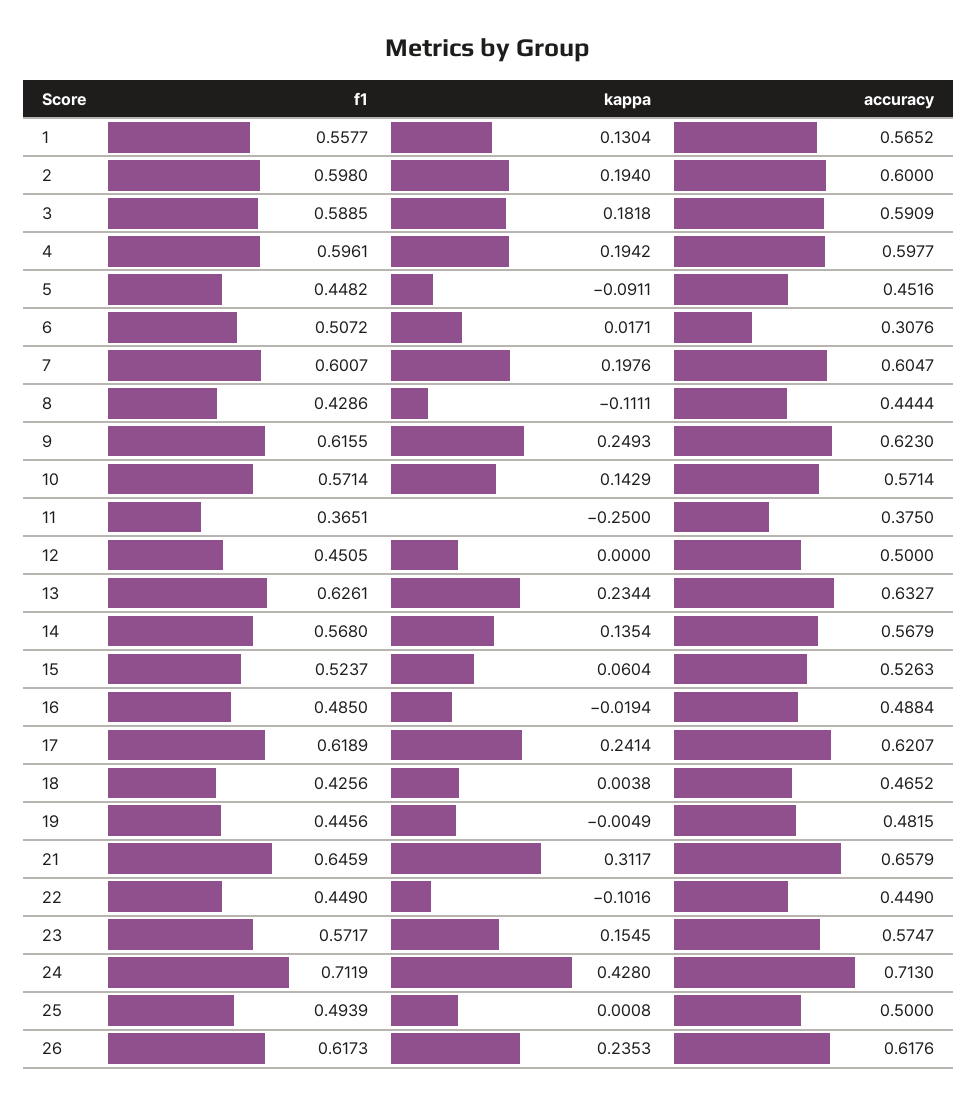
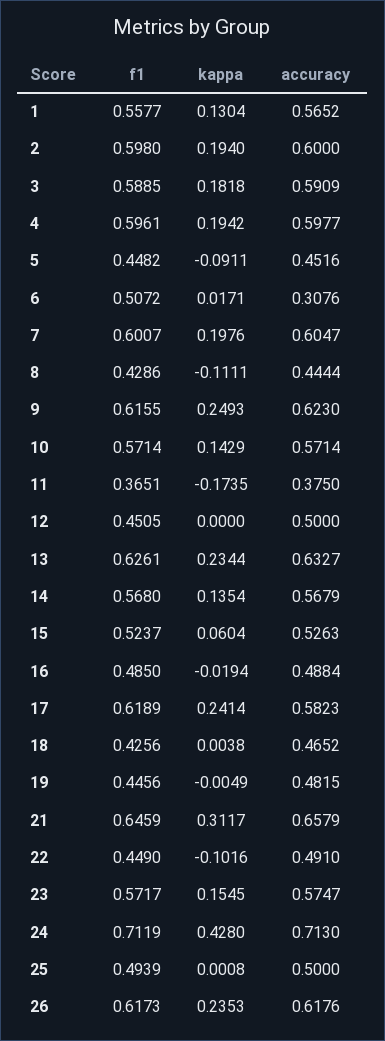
kappa, 11: -0.25 -> -0.1735
accuracy, 17: 0.6207 -> 0.5823
accuracy, 22: 0.449 -> 0.491

